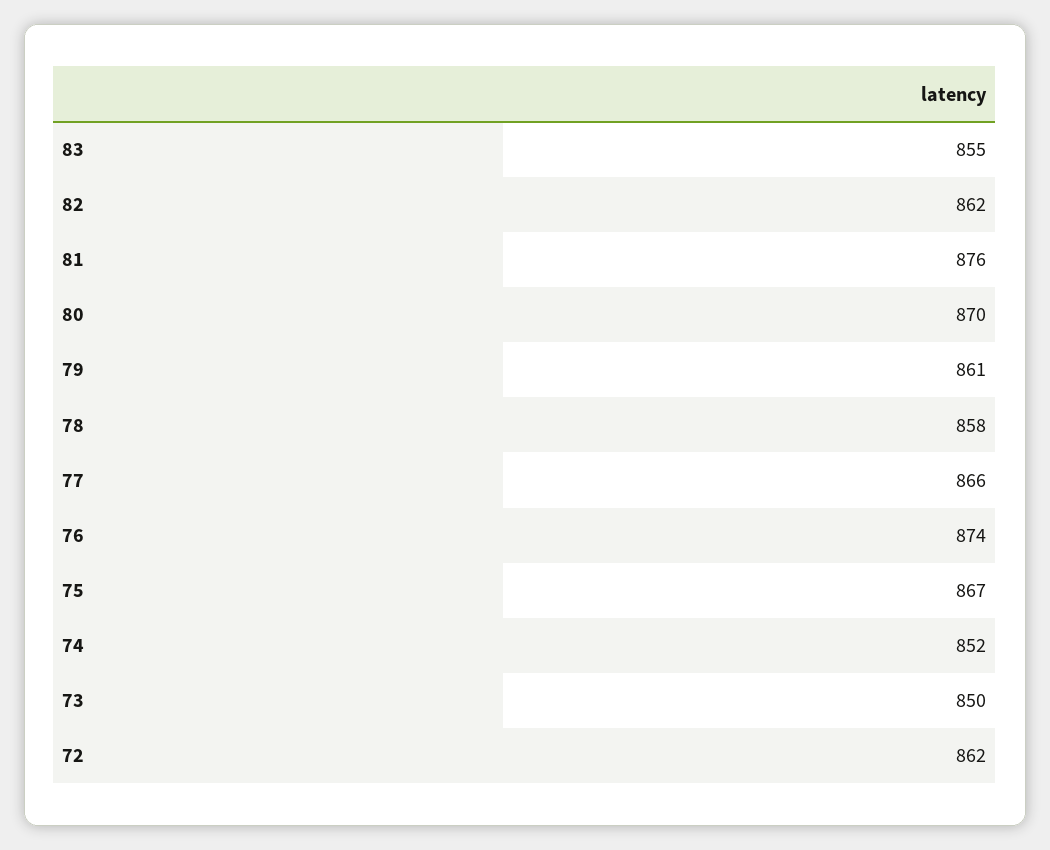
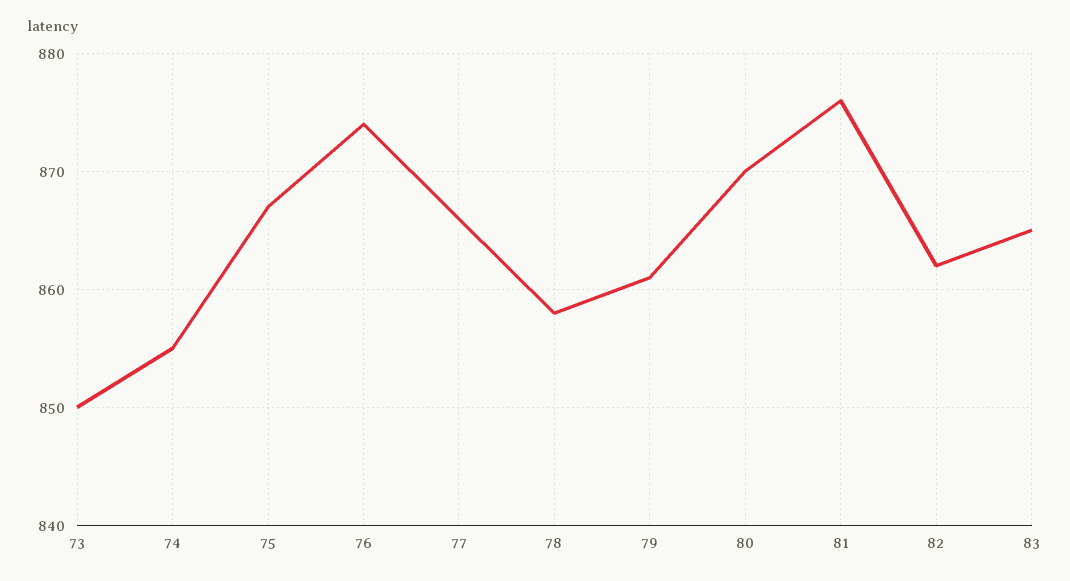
83: 855 -> 865
74: 852 -> 855
72: 862 -> none

